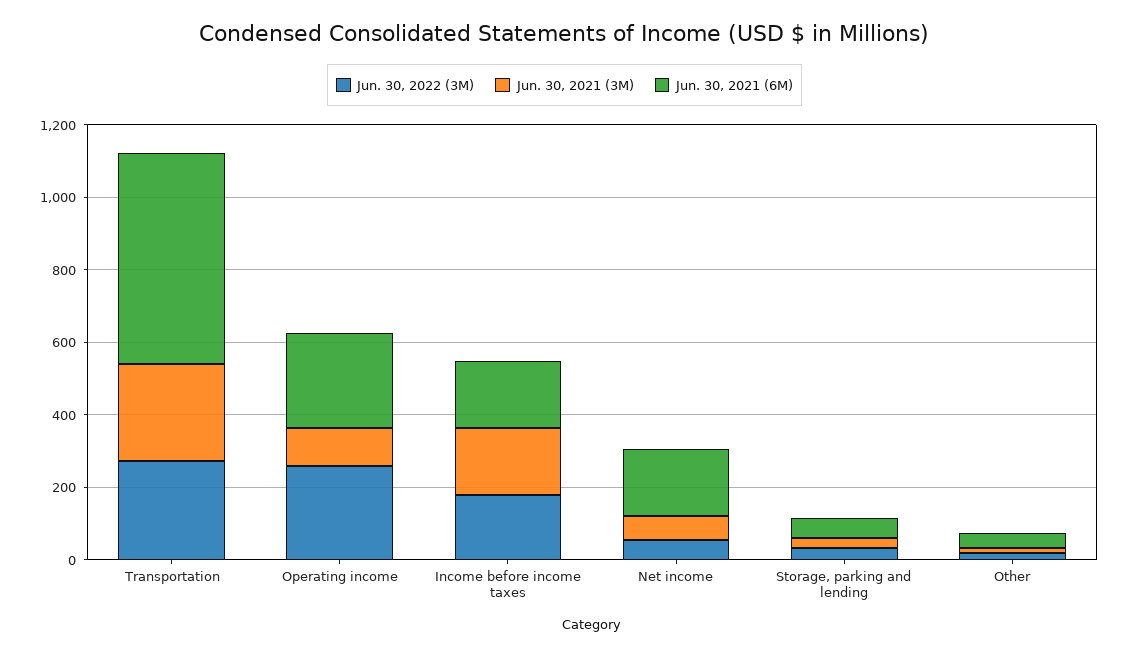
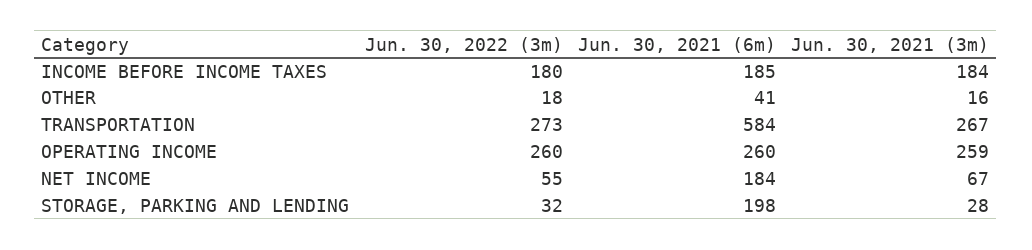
Jun. 30, 2021 (3M), Operating income: 100 -> 259
Jun. 30, 2021 (6M), Storage, parking and lending: 50 -> 198

